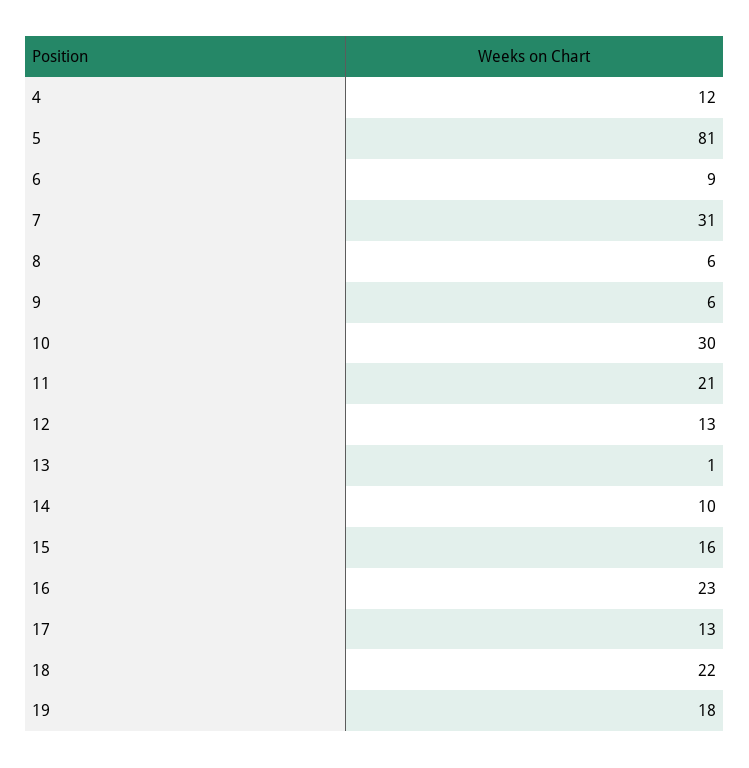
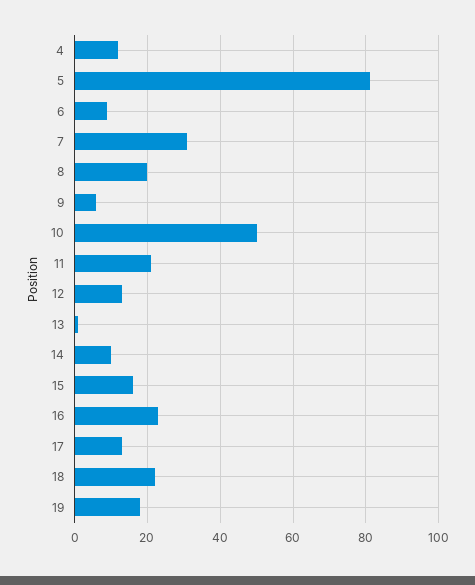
8: 6 -> 20
10: 30 -> 50

